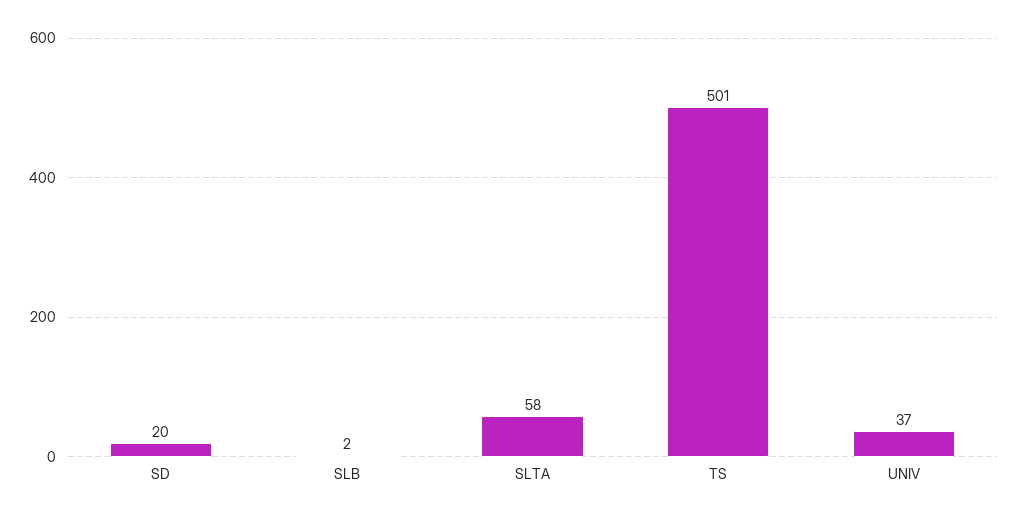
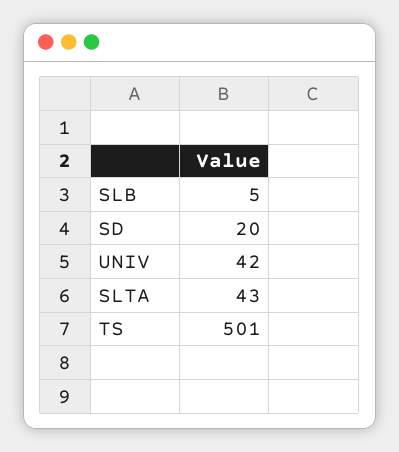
SLB: 2 -> 5
SLTA: 58 -> 43
UNIV: 37 -> 42

